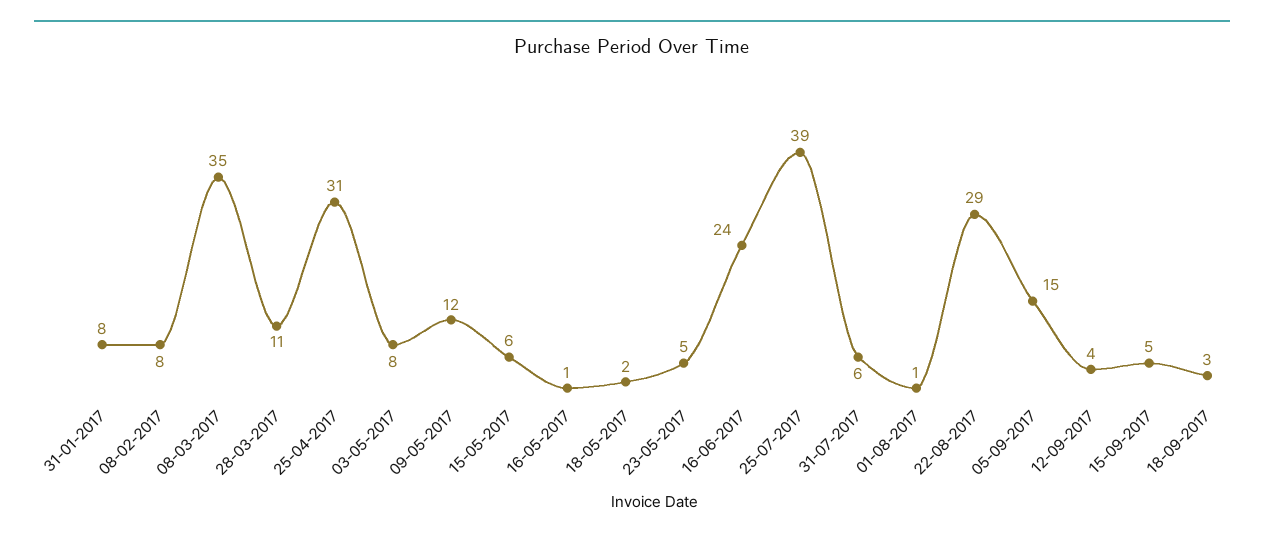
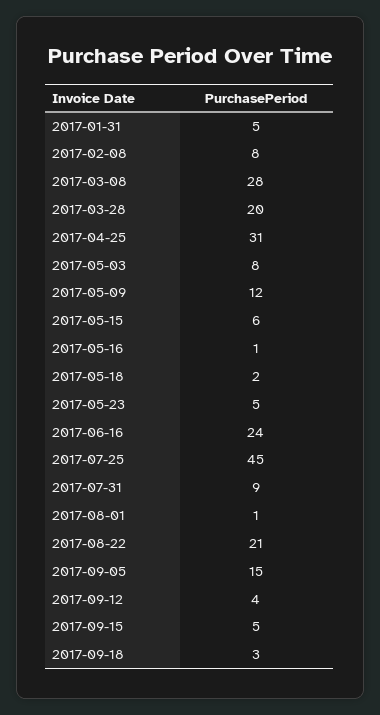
31-01-2017: 8 -> 5
08-03-2017: 35 -> 28
28-03-2017: 11 -> 20
25-07-2017: 39 -> 45
31-07-2017: 6 -> 9
22-08-2017: 29 -> 21

